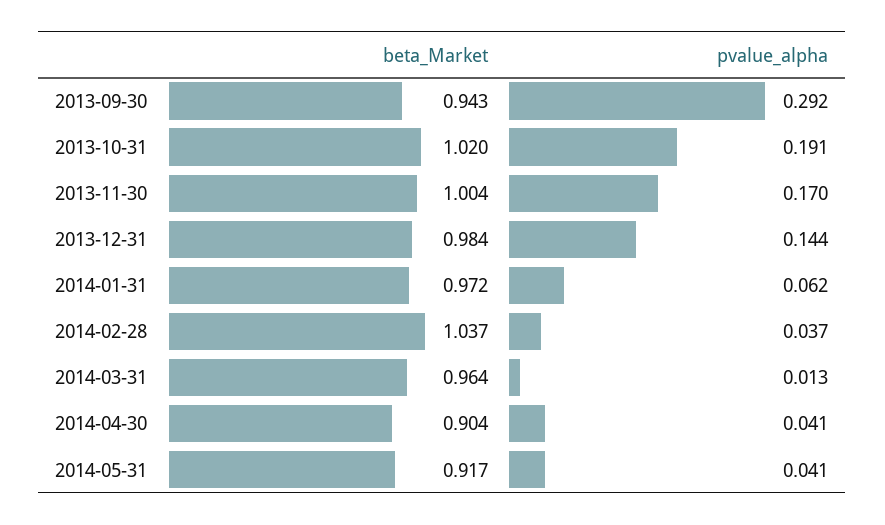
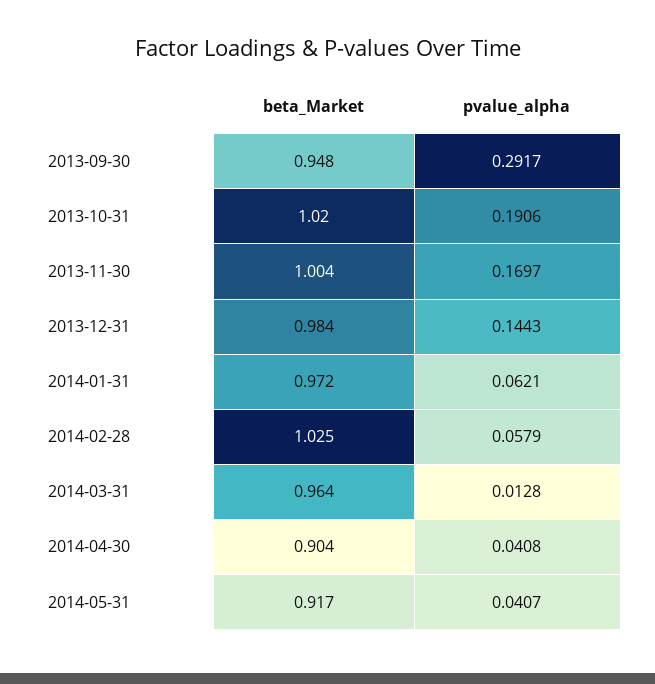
beta_Market, 2013-09-30: 0.943 -> 0.948
beta_Market, 2014-02-28: 1.037 -> 1.025
pvalue_alpha, 2014-02-28: 0.037 -> 0.0579

